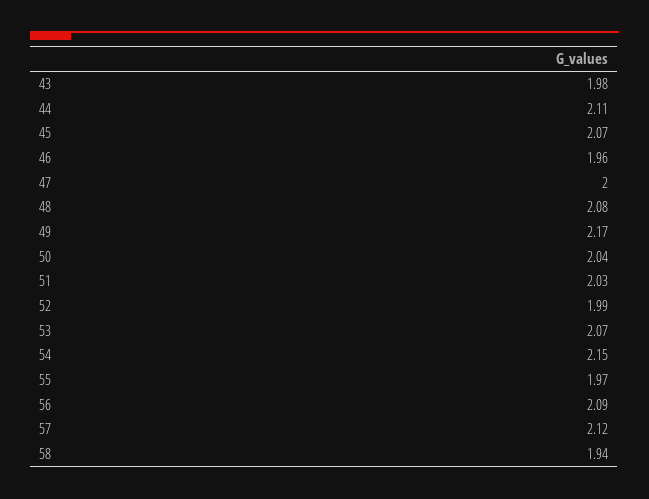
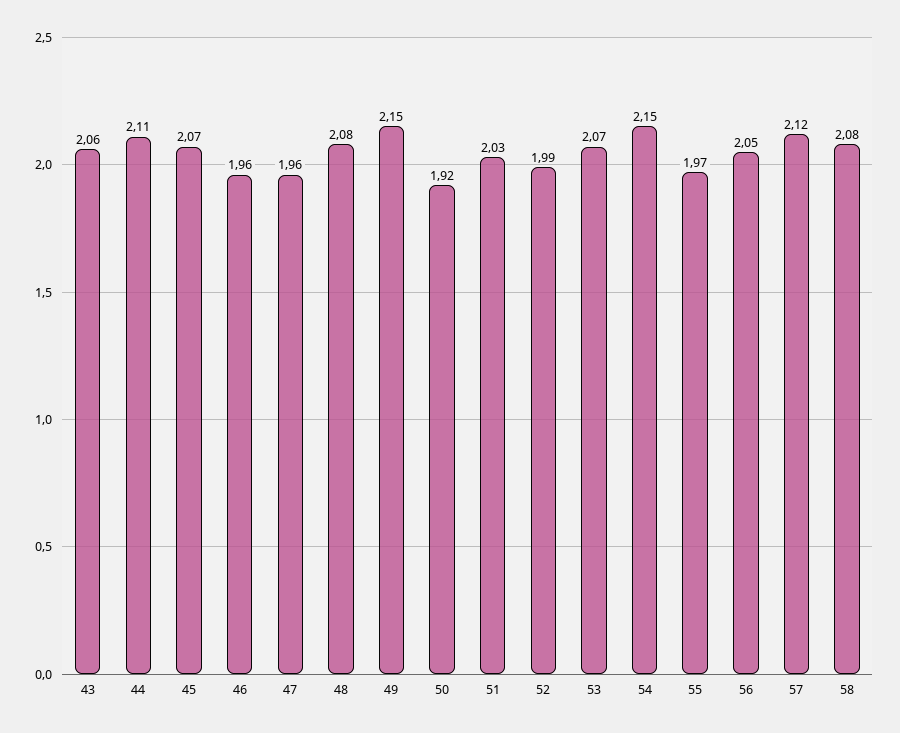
43: 1.98 -> 2.06
47: 2 -> 1.96
49: 2.17 -> 2.15
50: 2.04 -> 1.92
56: 2.09 -> 2.05
58: 1.94 -> 2.08

